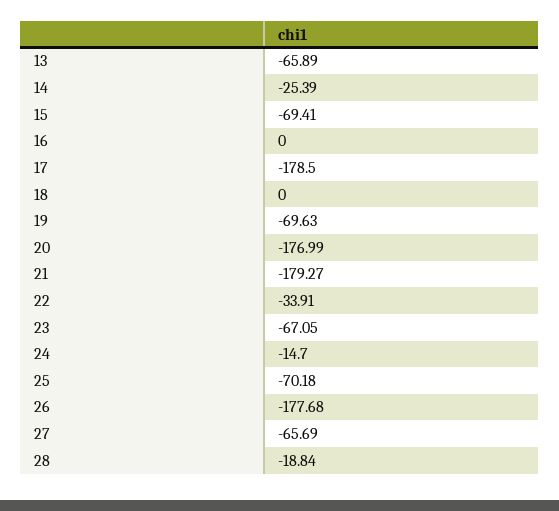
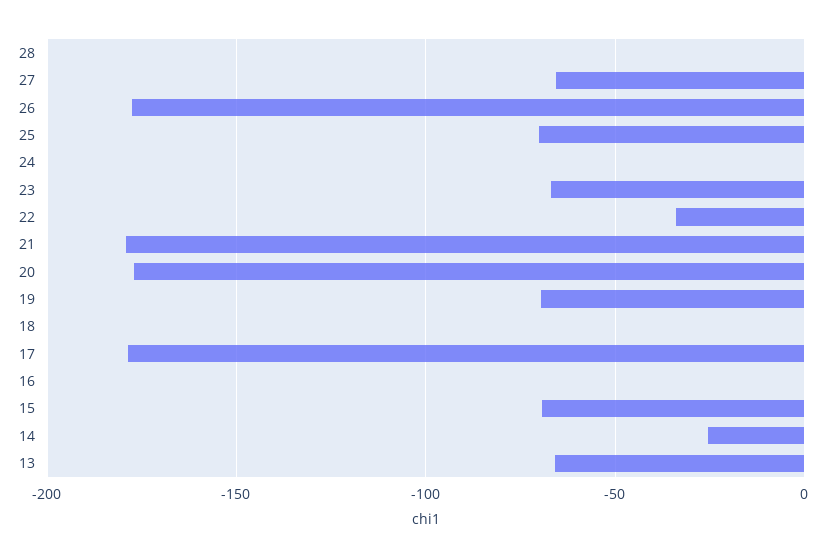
24: -14.7 -> 0
28: -18.84 -> 0

